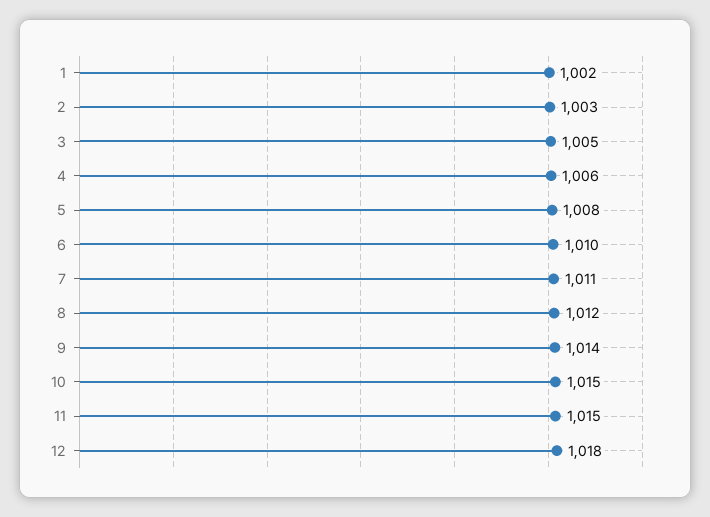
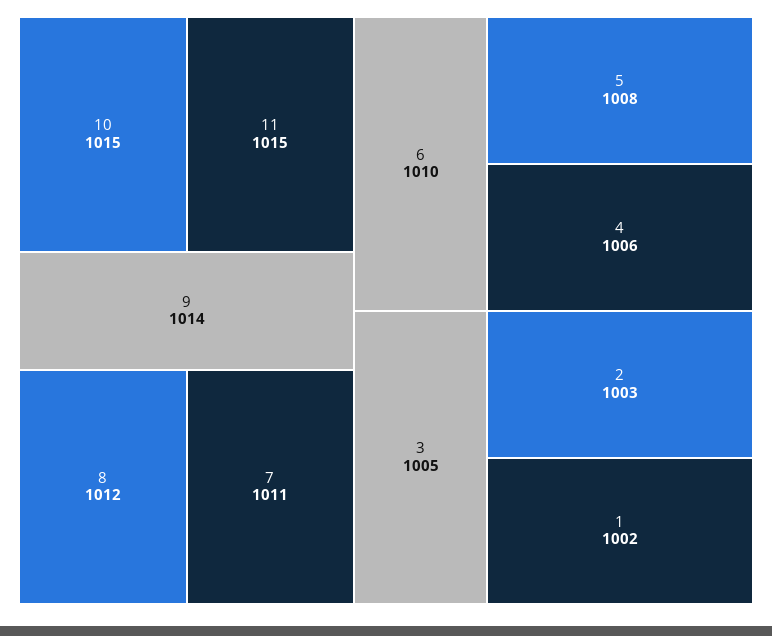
12: 1018 -> none

